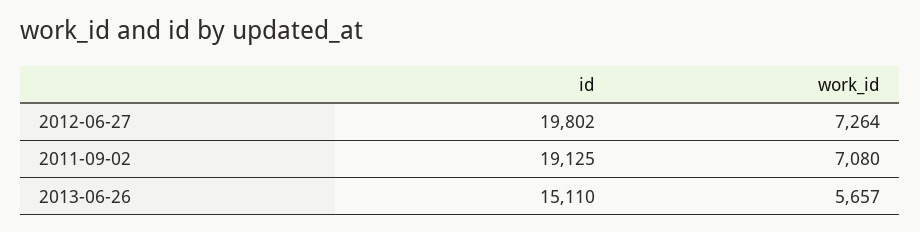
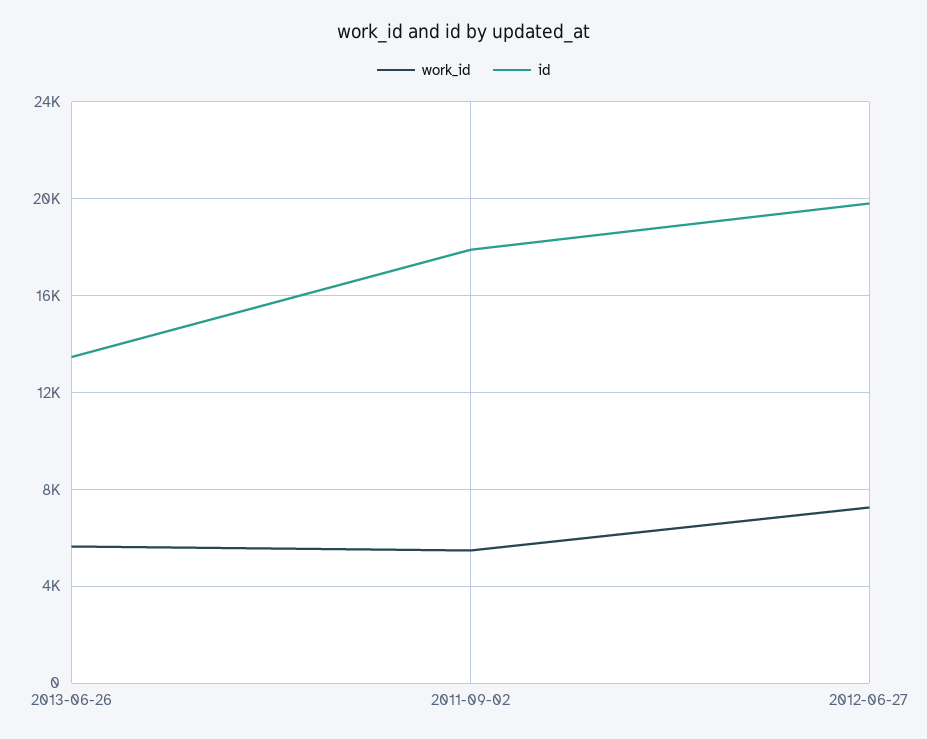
id, 2011-09-02: 19125 -> 18000
work_id, 2011-09-02: 7080 -> 5500
id, 2013-06-26: 15110 -> 13500

